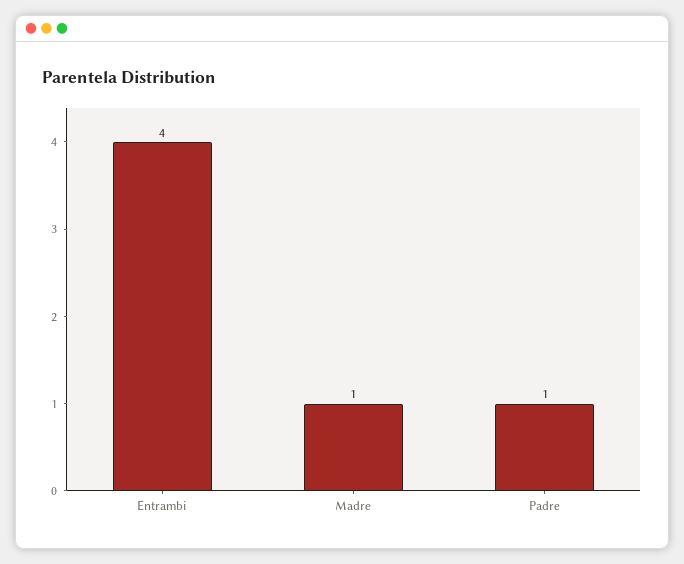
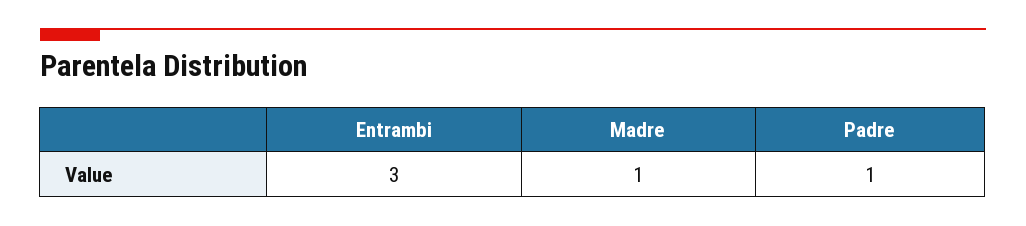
Entrambi: 4 -> 3

